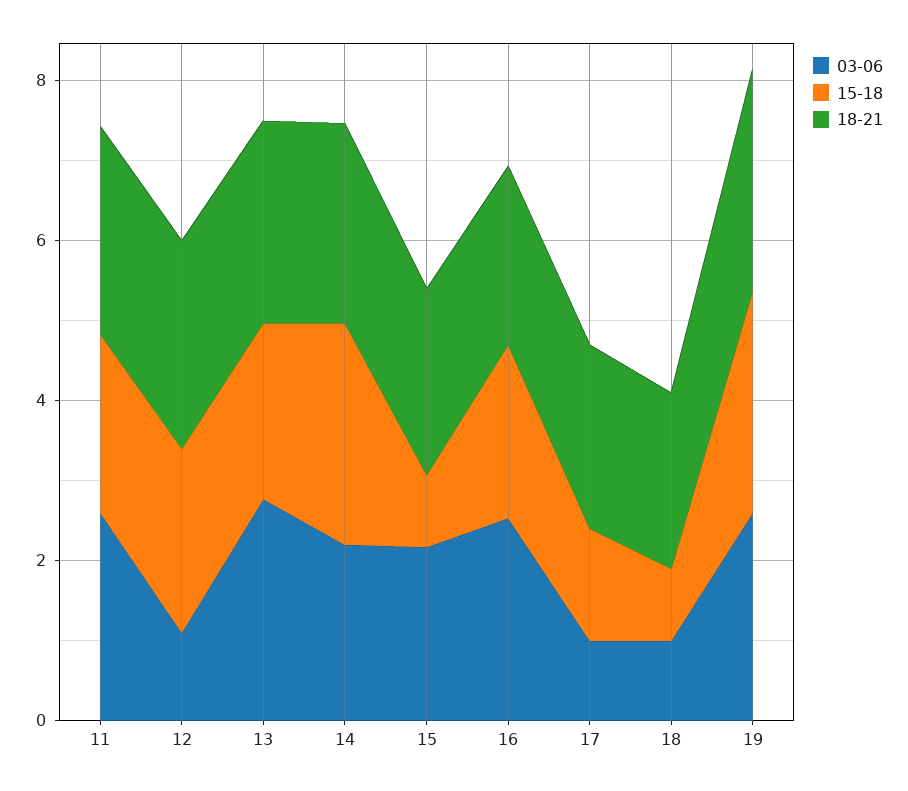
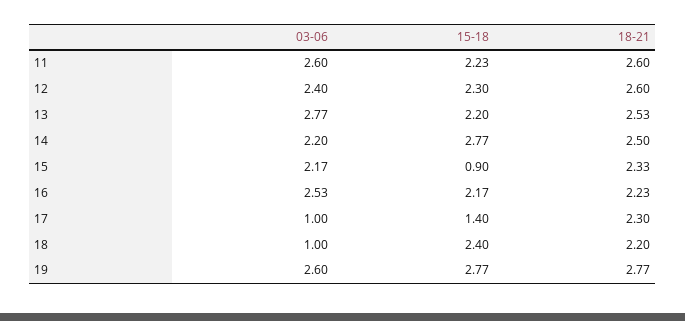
03-06, 12: 1 -> 2.4
15-18, 18: 1 -> 2.4

